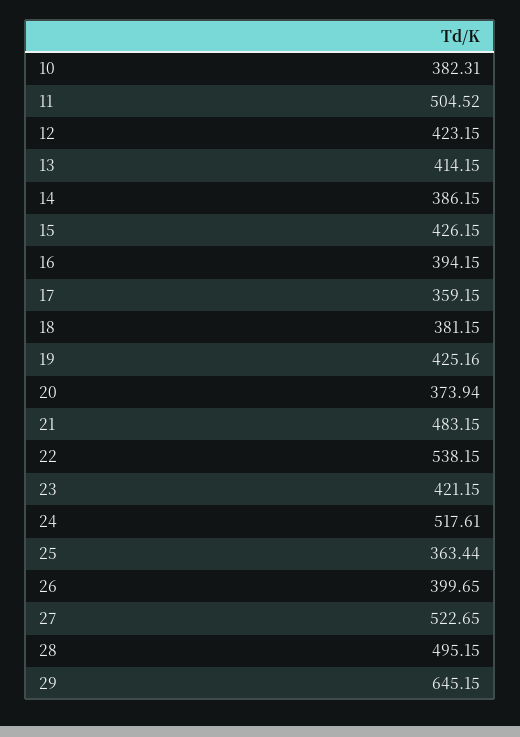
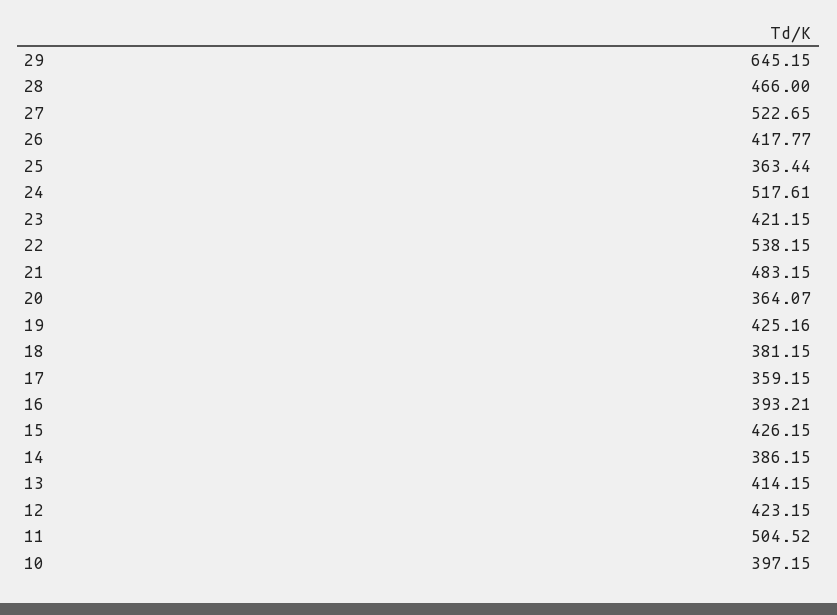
10: 382.31 -> 397.15
16: 394.15 -> 393.21
20: 373.94 -> 364.07
26: 399.65 -> 417.77
28: 495.15 -> 466

